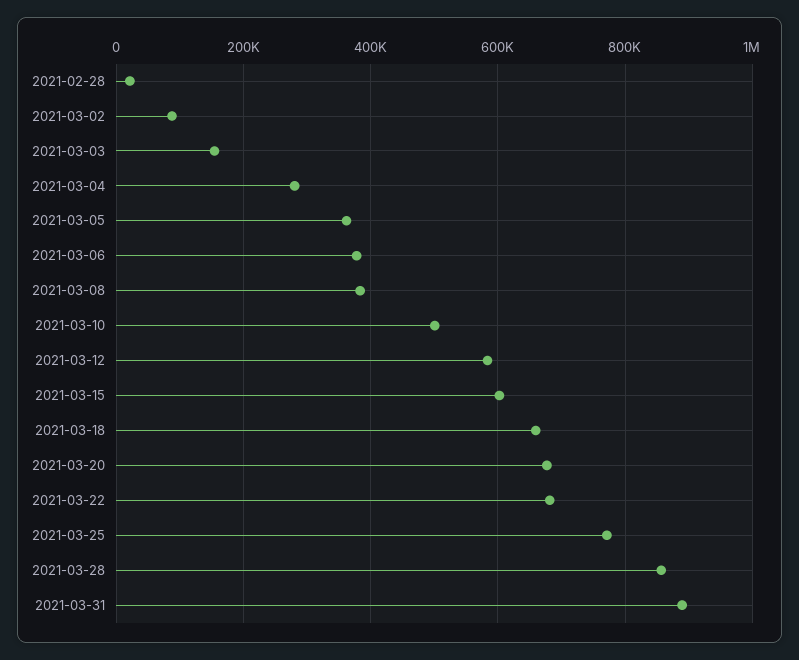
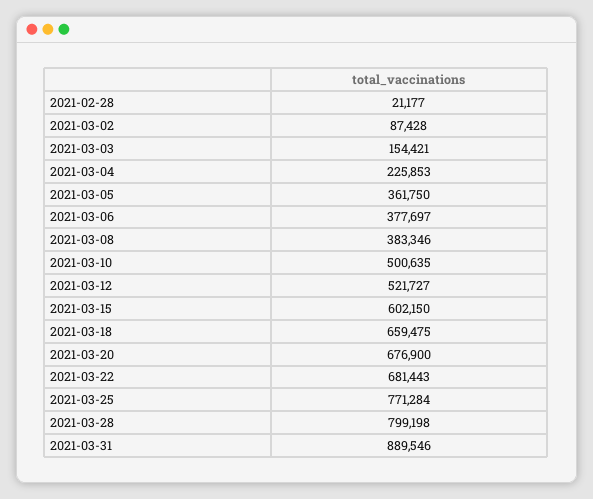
2021-03-04: 280000 -> 225853
2021-03-12: 580000 -> 521727
2021-03-28: 860000 -> 799198

